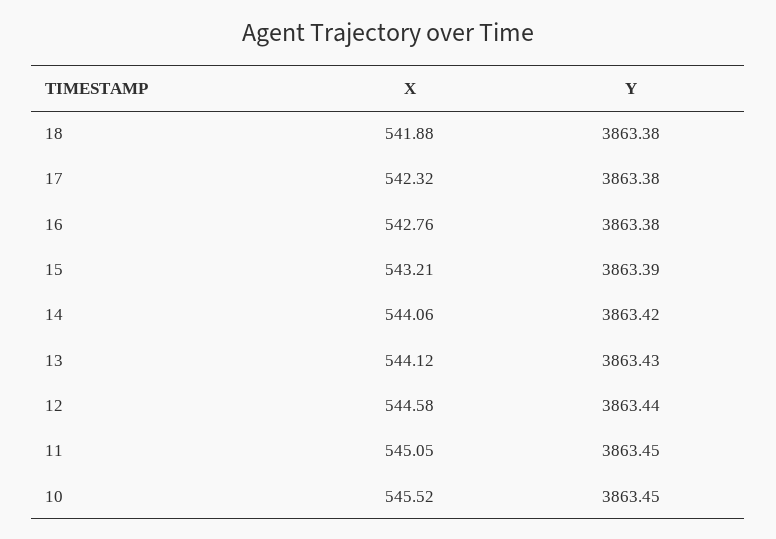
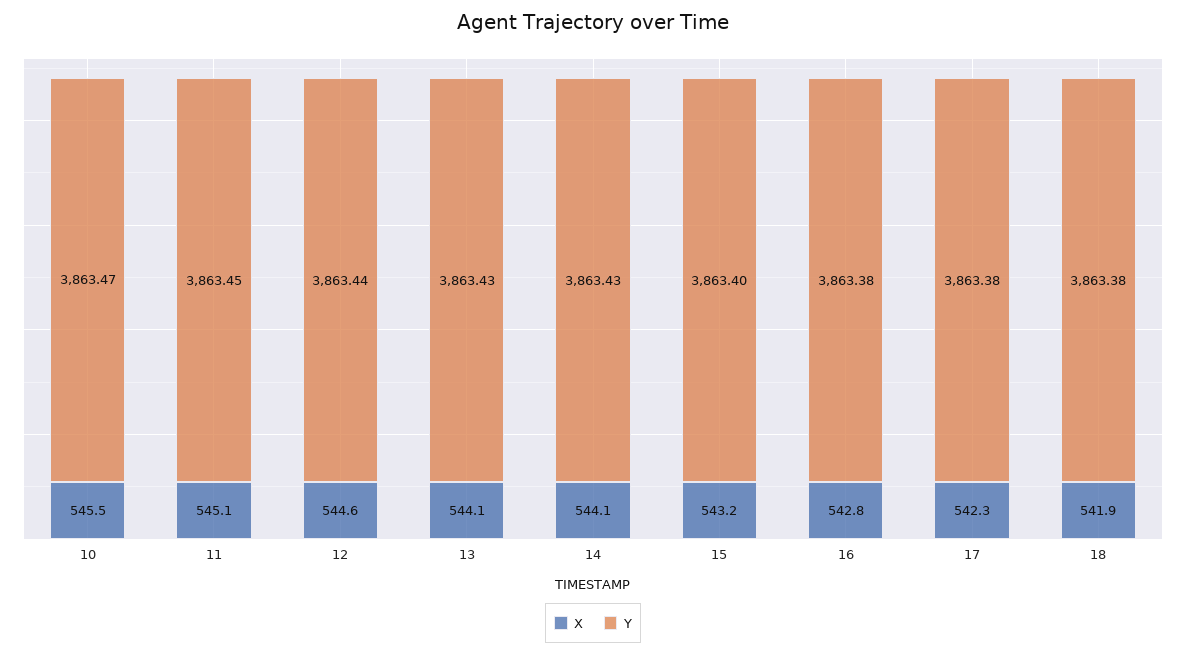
Y, 15: 3863.39 -> 3863.4
Y, 14: 3863.42 -> 3863.43
Y, 10: 3863.45 -> 3863.47

